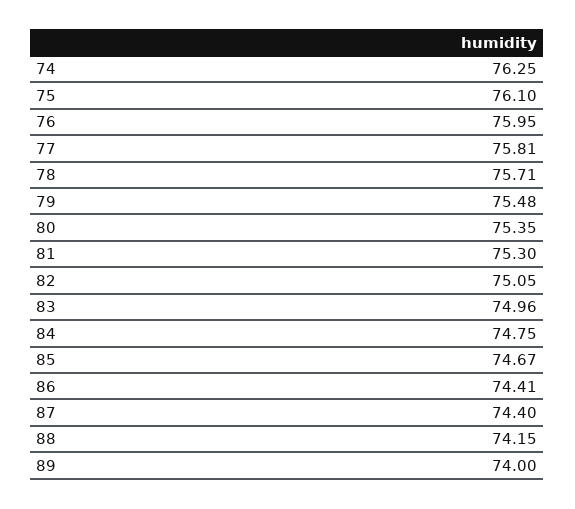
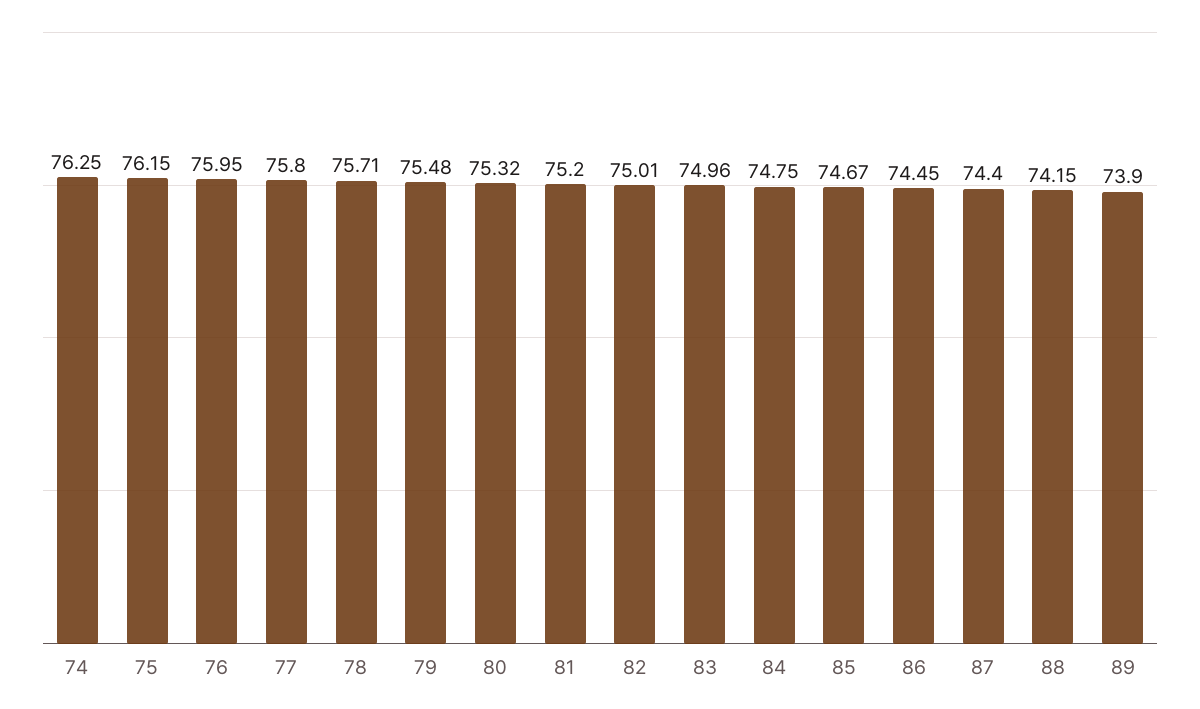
75: 76.1 -> 76.15
77: 75.81 -> 75.8
80: 75.35 -> 75.32
81: 75.3 -> 75.2
82: 75.05 -> 75.01
86: 74.41 -> 74.45
89: 74 -> 73.9

